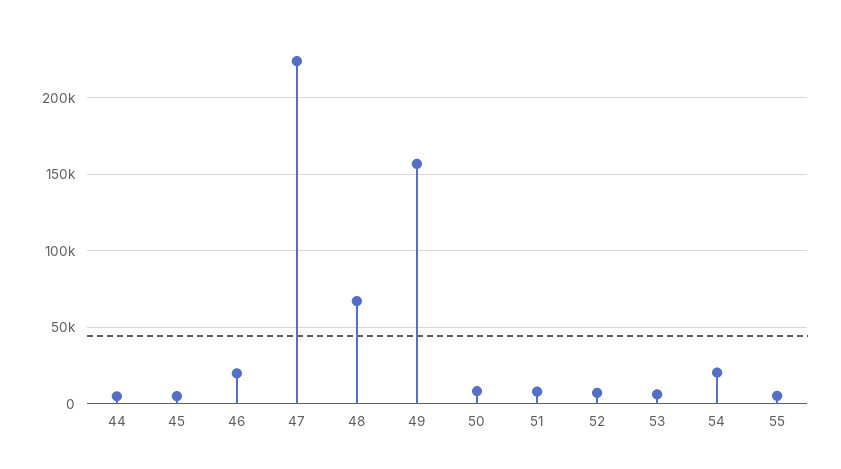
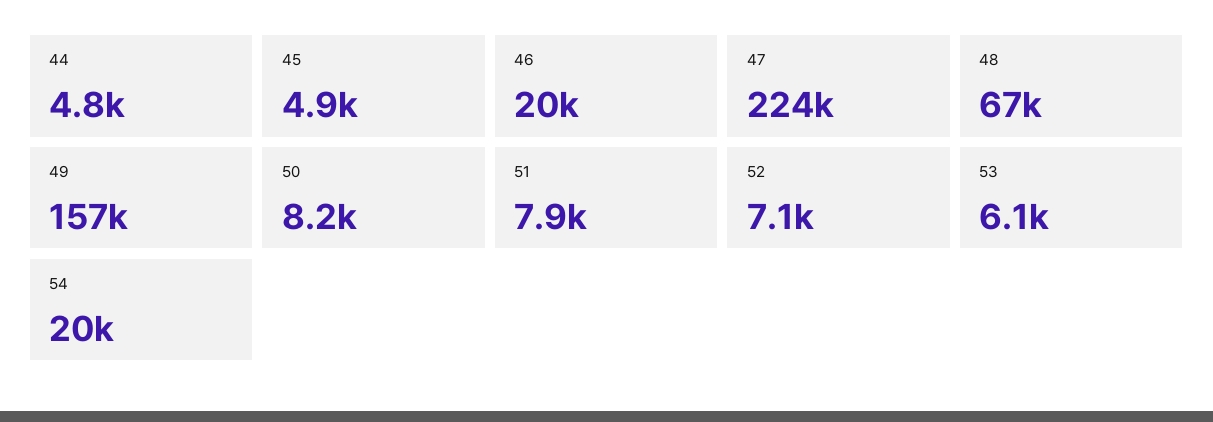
55: 5000 -> none

